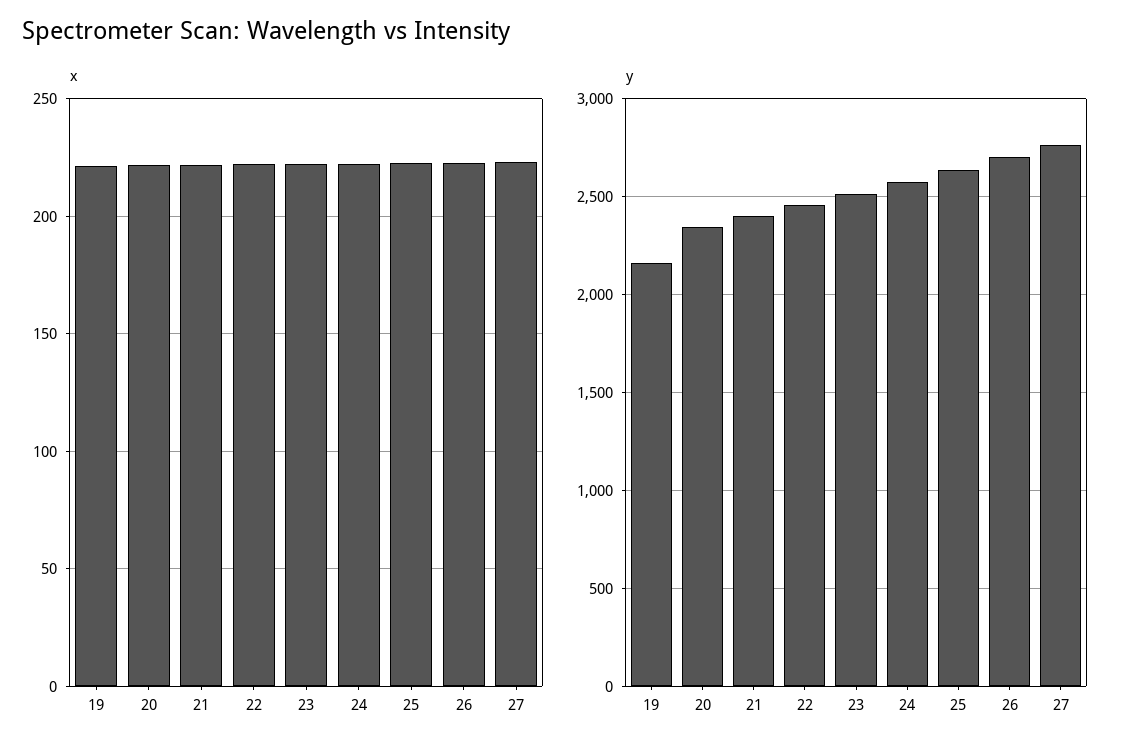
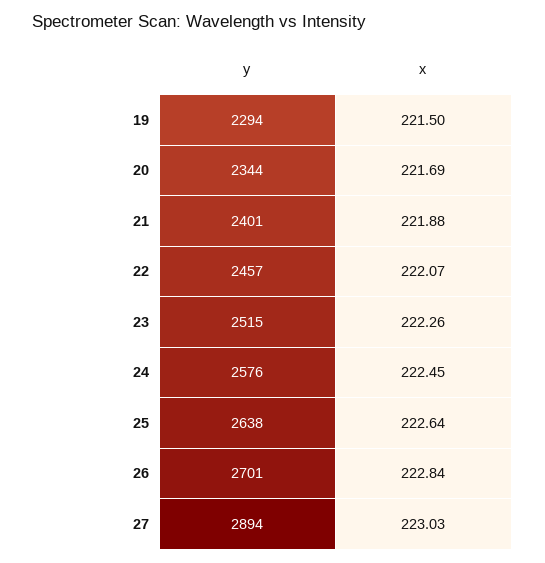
y, 19: 2150 -> 2294
y, 27: 2750 -> 2894

